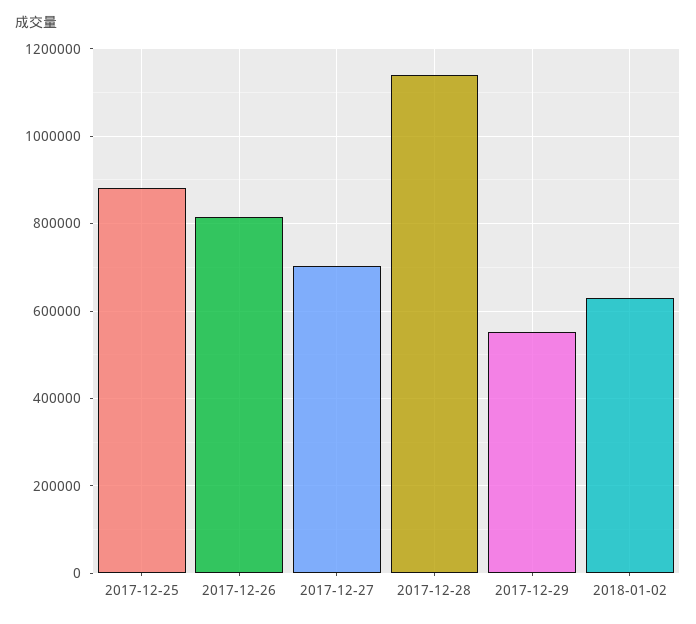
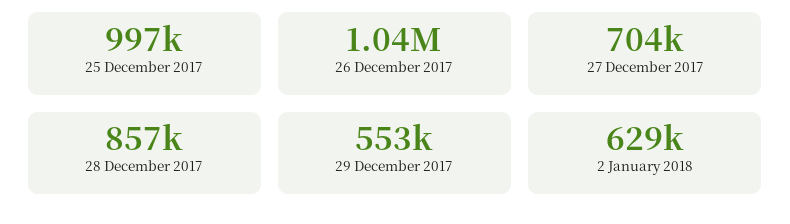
2017-12-25: 880000 -> 997000
2017-12-26: 820000 -> 1040000
2017-12-28: 1140000 -> 857000

